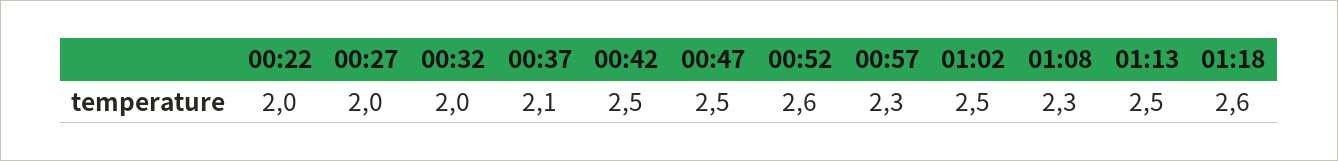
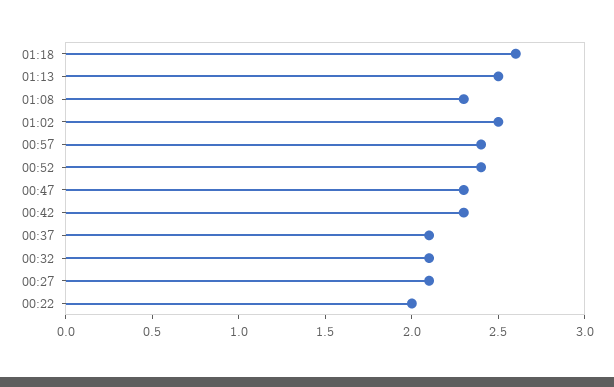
00:27: 2 -> 2.1
00:32: 2 -> 2.1
00:42: 2.5 -> 2.3
00:47: 2.5 -> 2.3
00:52: 2.6 -> 2.4
00:57: 2.3 -> 2.4

